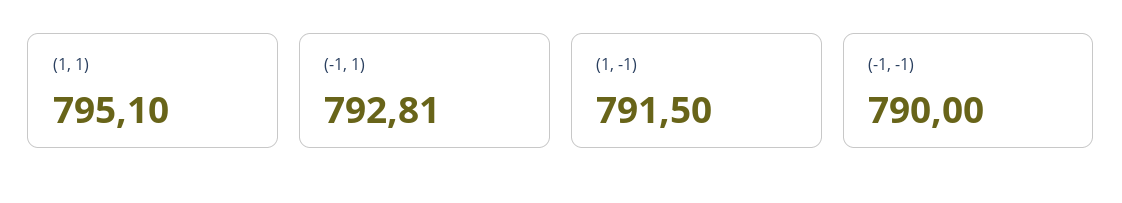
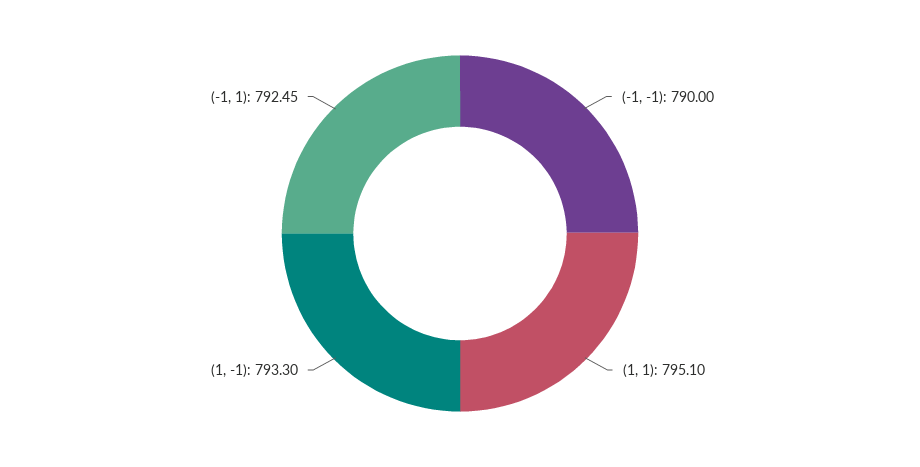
(-1, 1): 792.81 -> 792.45
(1, -1): 791.5 -> 793.3

